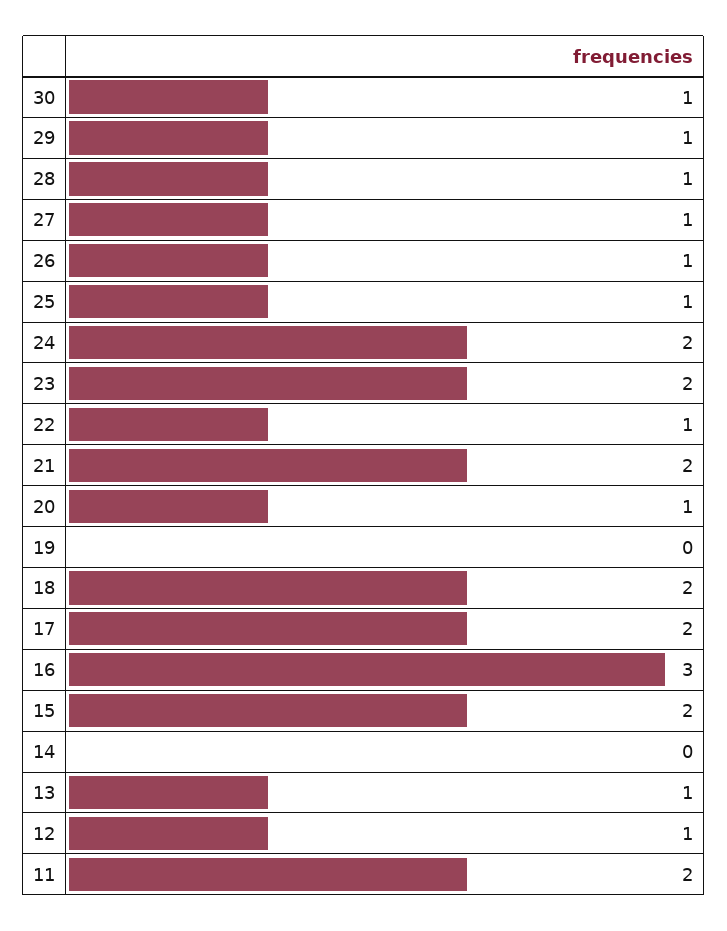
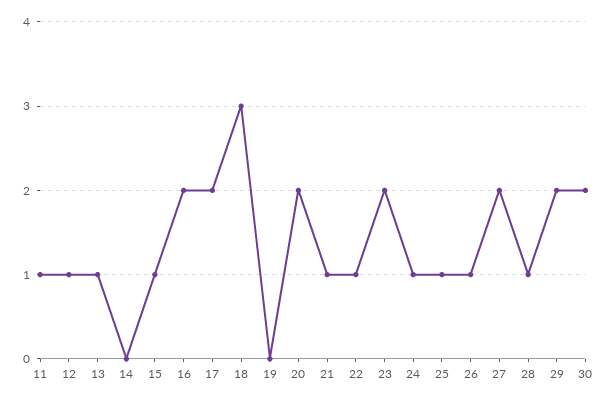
30: 1 -> 2
29: 1 -> 2
27: 1 -> 2
24: 2 -> 1
21: 2 -> 1
20: 1 -> 2
18: 2 -> 3
16: 3 -> 2
15: 2 -> 1
11: 2 -> 1

